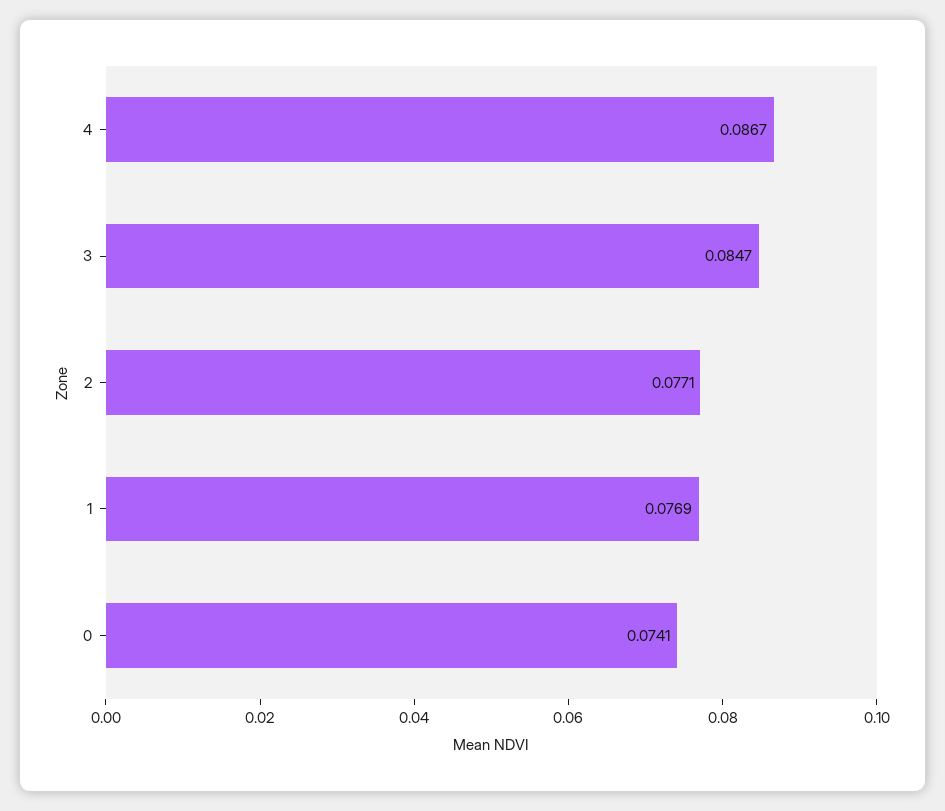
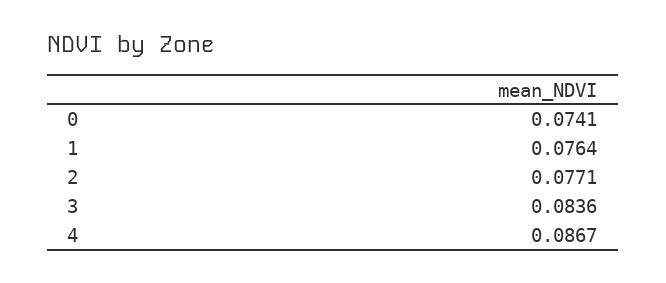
3: 0.0847 -> 0.0836
1: 0.0769 -> 0.0764

